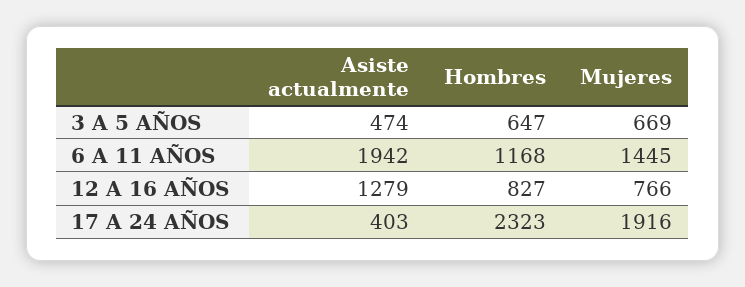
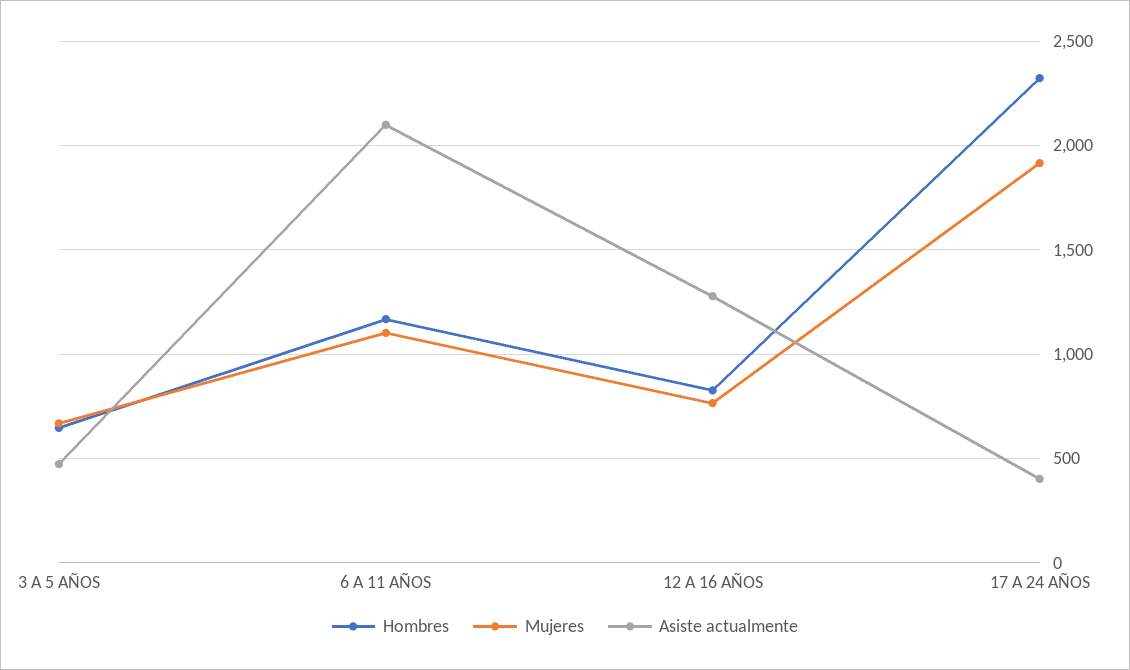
Asiste actualmente, 6 A 11 AÑOS: 1942 -> 2100
Mujeres, 6 A 11 AÑOS: 1445 -> 1100

